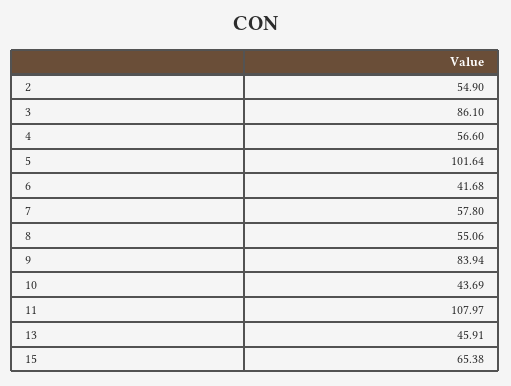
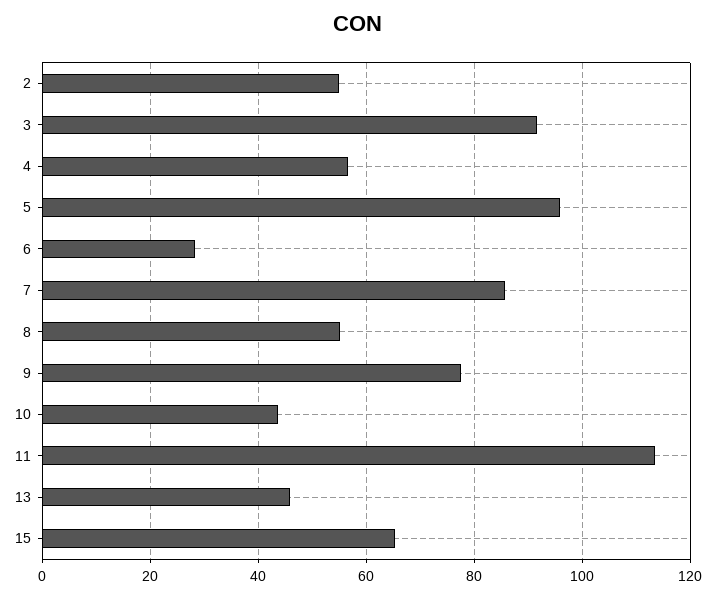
3: 86.1 -> 92
5: 101.64 -> 96
6: 41.68 -> 28
7: 57.8 -> 86
9: 83.94 -> 78
11: 107.97 -> 114

